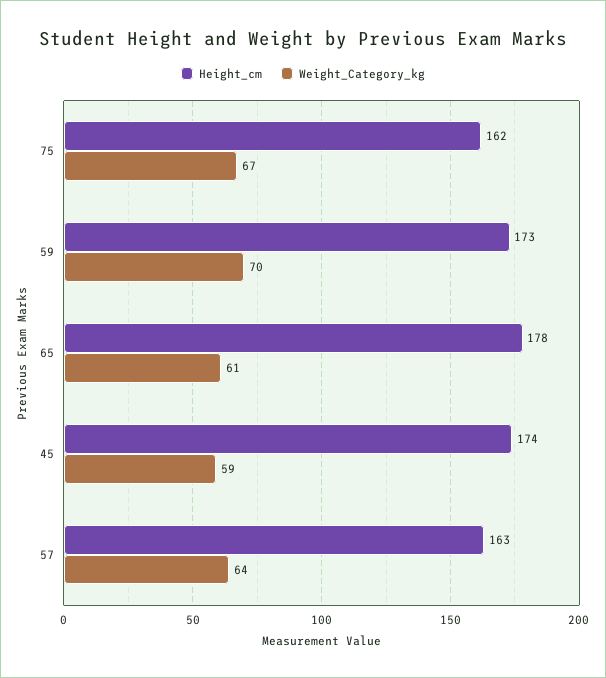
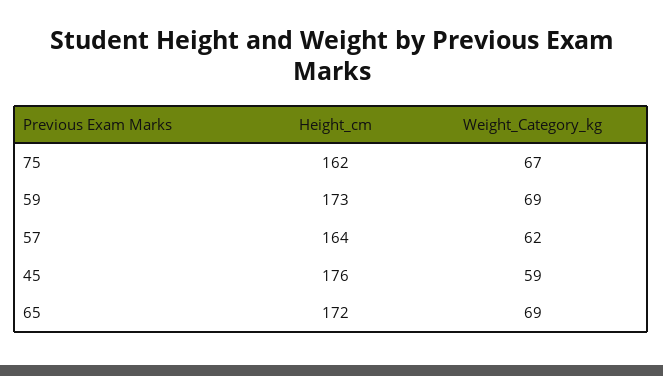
Weight_Category_kg, 59: 70 -> 69
Height_cm, 65: 178 -> 172
Weight_Category_kg, 65: 61 -> 69
Height_cm, 45: 174 -> 176
Height_cm, 57: 163 -> 164
Weight_Category_kg, 57: 64 -> 62

